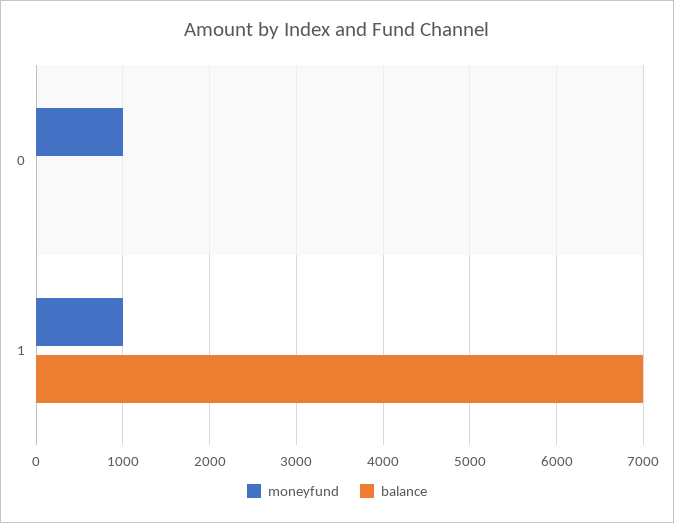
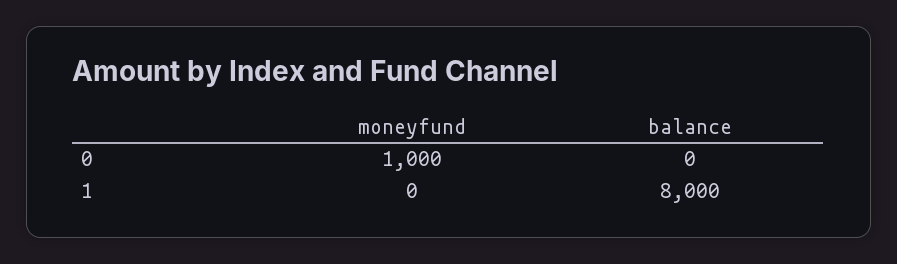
moneyfund, 1: 1000 -> 0
balance, 1: 7000 -> 8000

